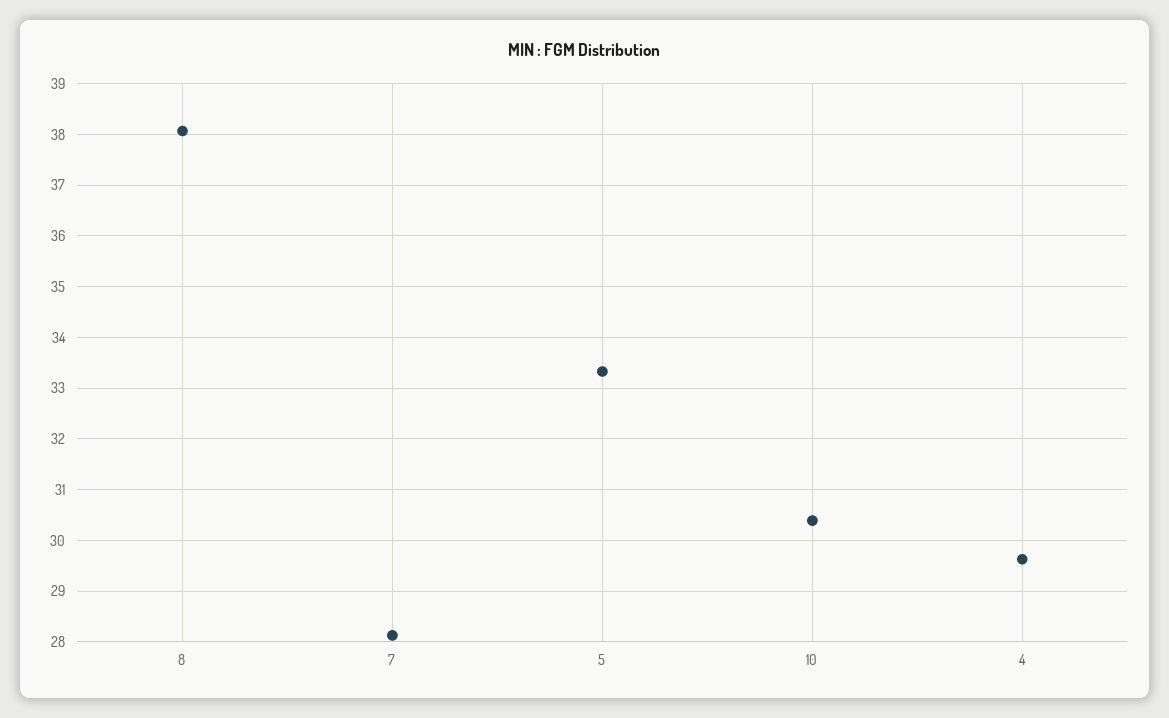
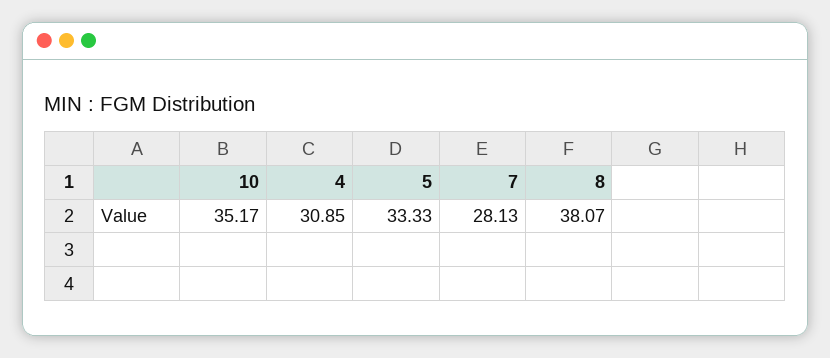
10: 30.4 -> 35.17
4: 29.6 -> 30.85

